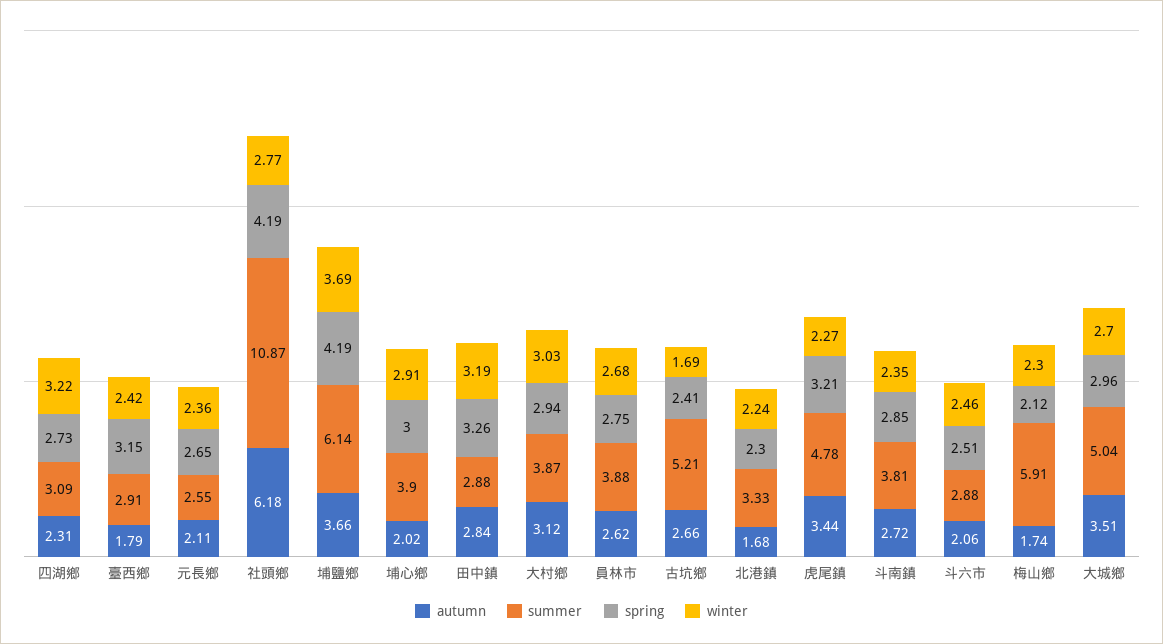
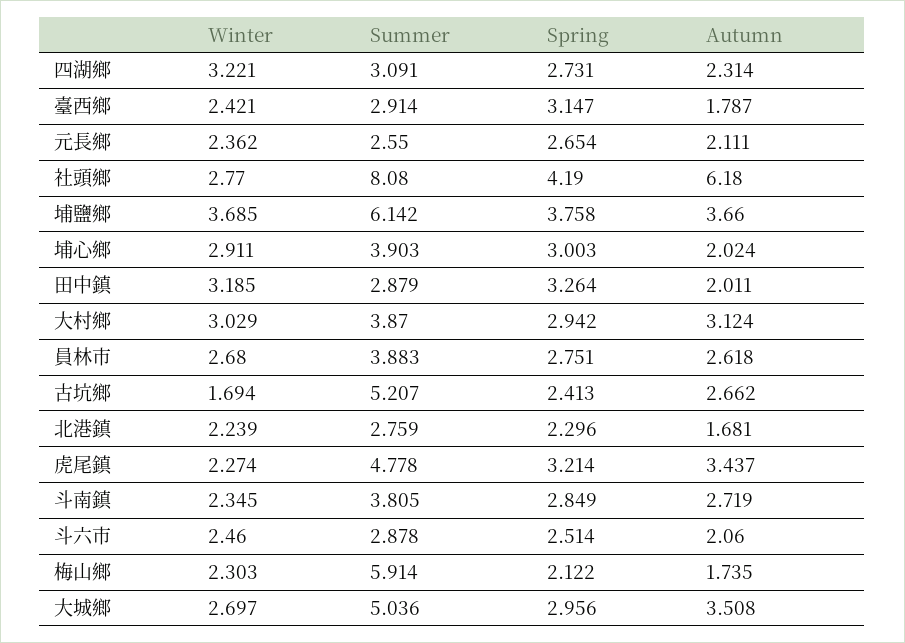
summer, 社頭鄉: 10.87 -> 8.08
spring, 埔鹽鄉: 4.19 -> 3.758
autumn, 田中鎮: 2.84 -> 2.011
summer, 北港鎮: 3.33 -> 2.759

